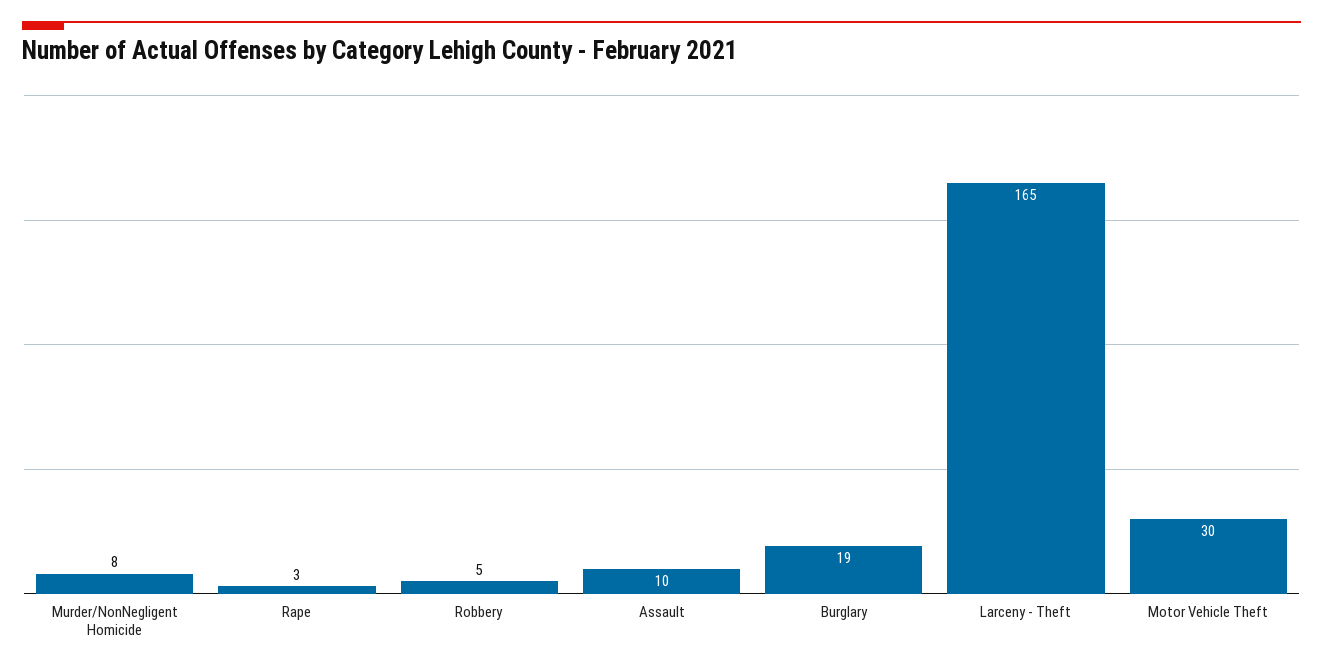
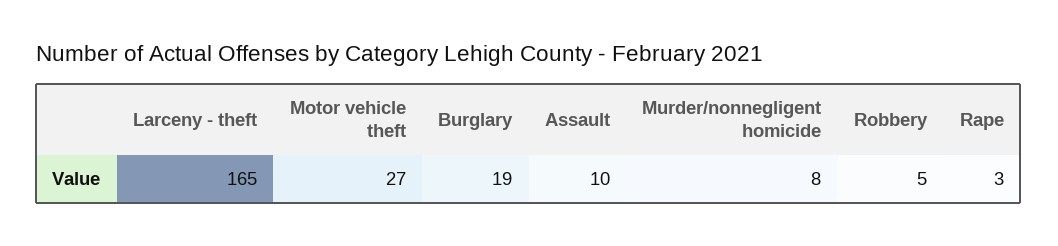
Motor Vehicle Theft: 30 -> 27

